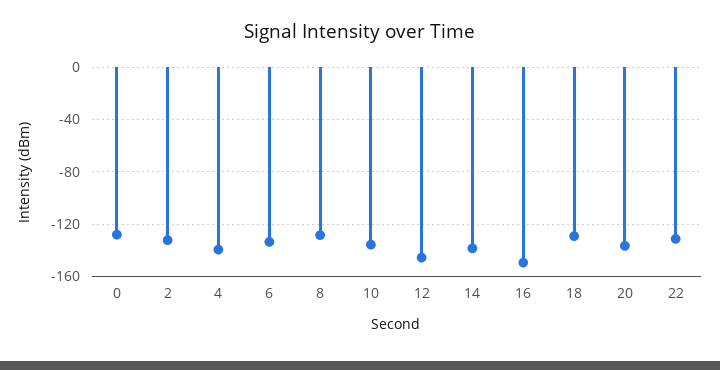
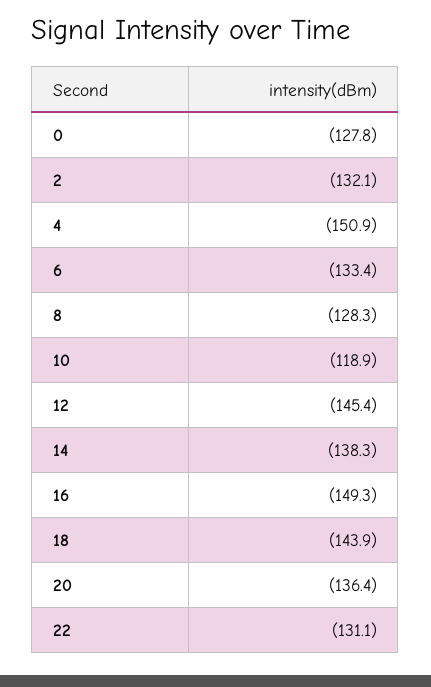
4: -140 -> -150.9
10: -135 -> -118.9
18: -130 -> -143.9

